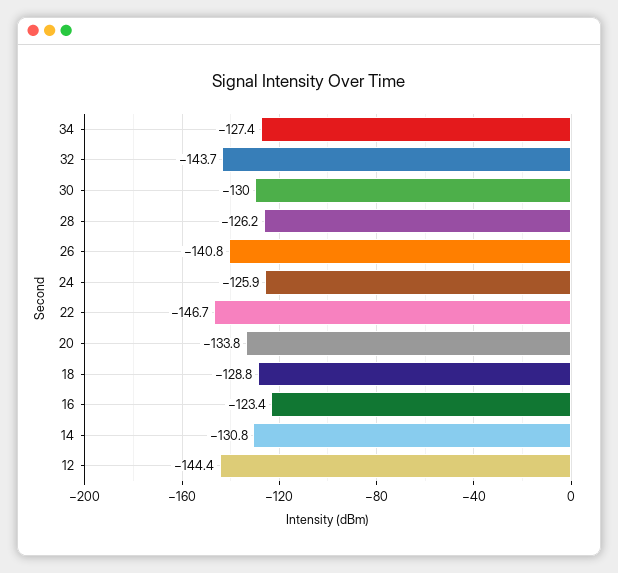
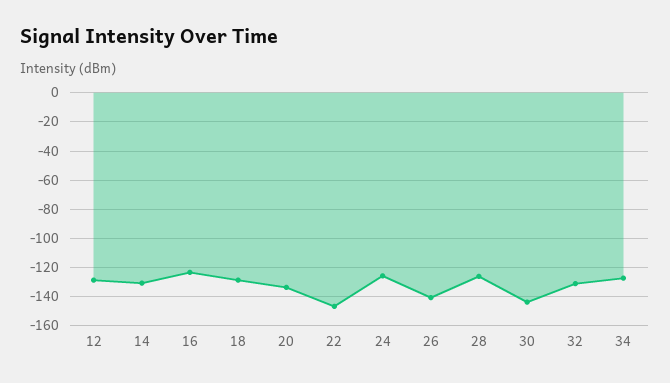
32: -143.7 -> -130
30: -130 -> -145
12: -144.4 -> -130

